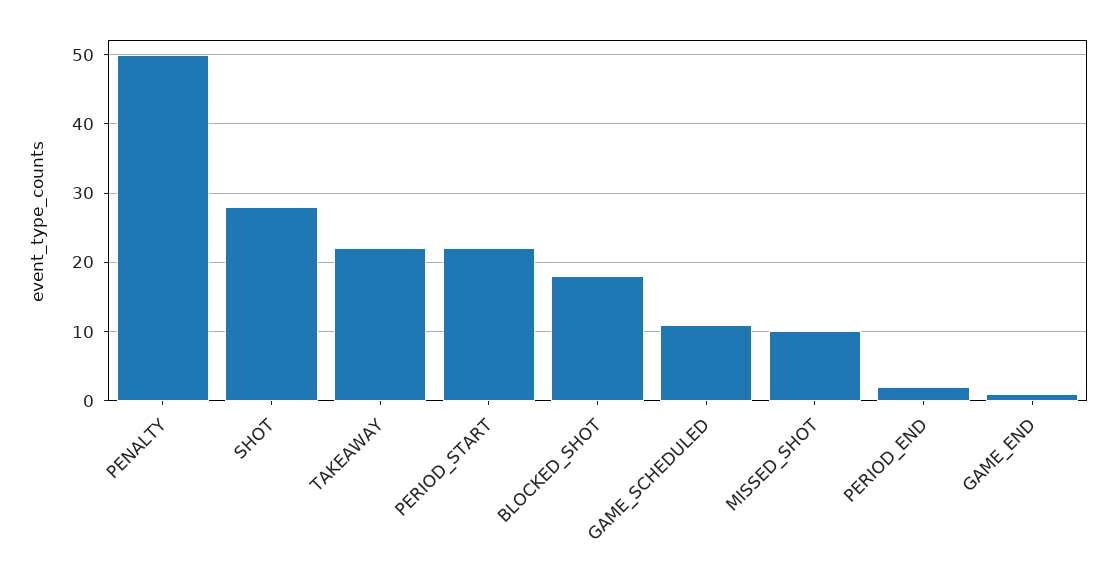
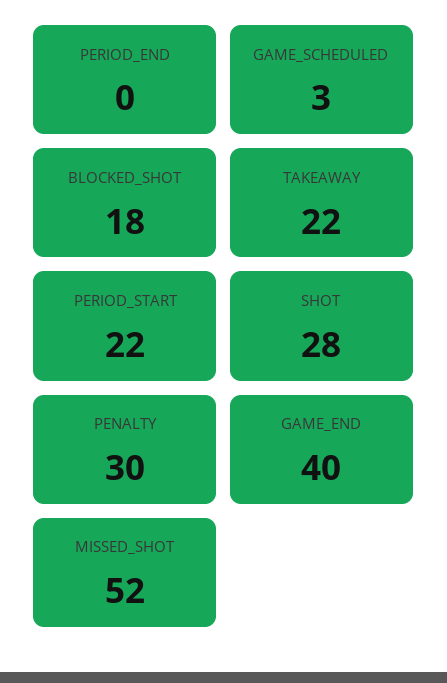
PENALTY: 50 -> 30
GAME_SCHEDULED: 11 -> 3
MISSED_SHOT: 10 -> 52
PERIOD_END: 2 -> 0
GAME_END: 1 -> 40

